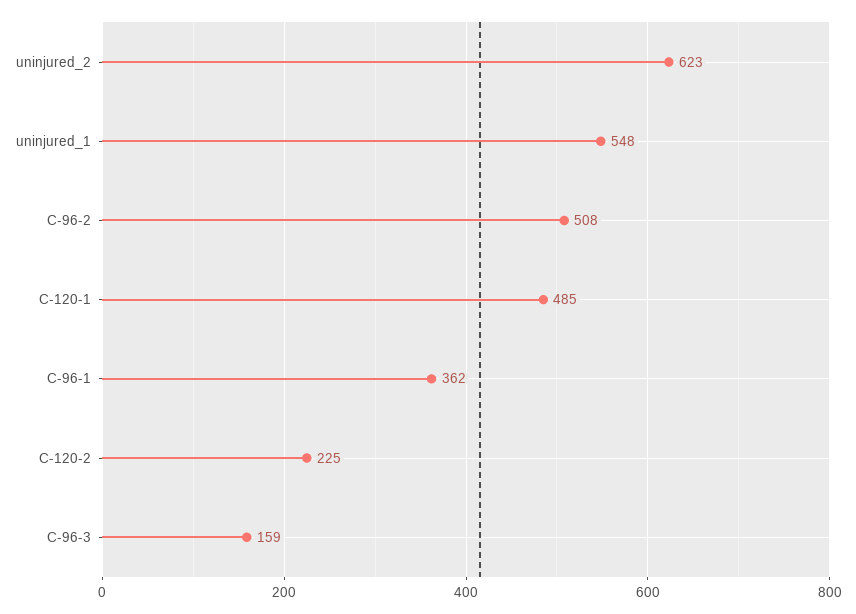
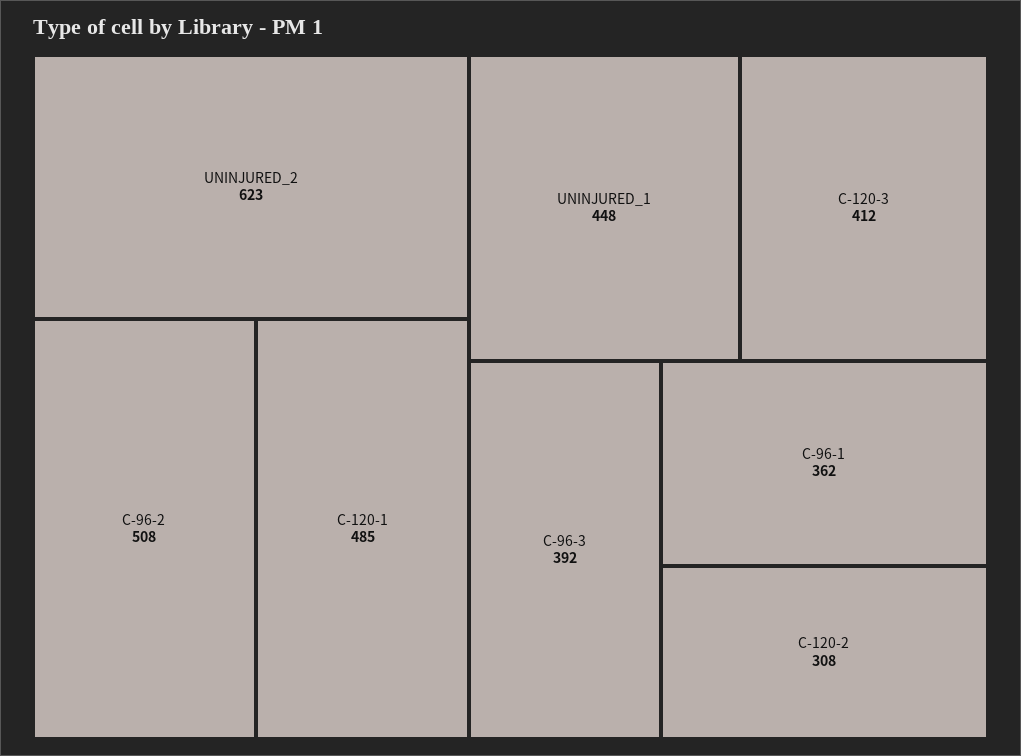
uninjured_1: 548 -> 448
C-120-2: 225 -> 308
C-96-3: 159 -> 392
C-120-3: none -> 412

